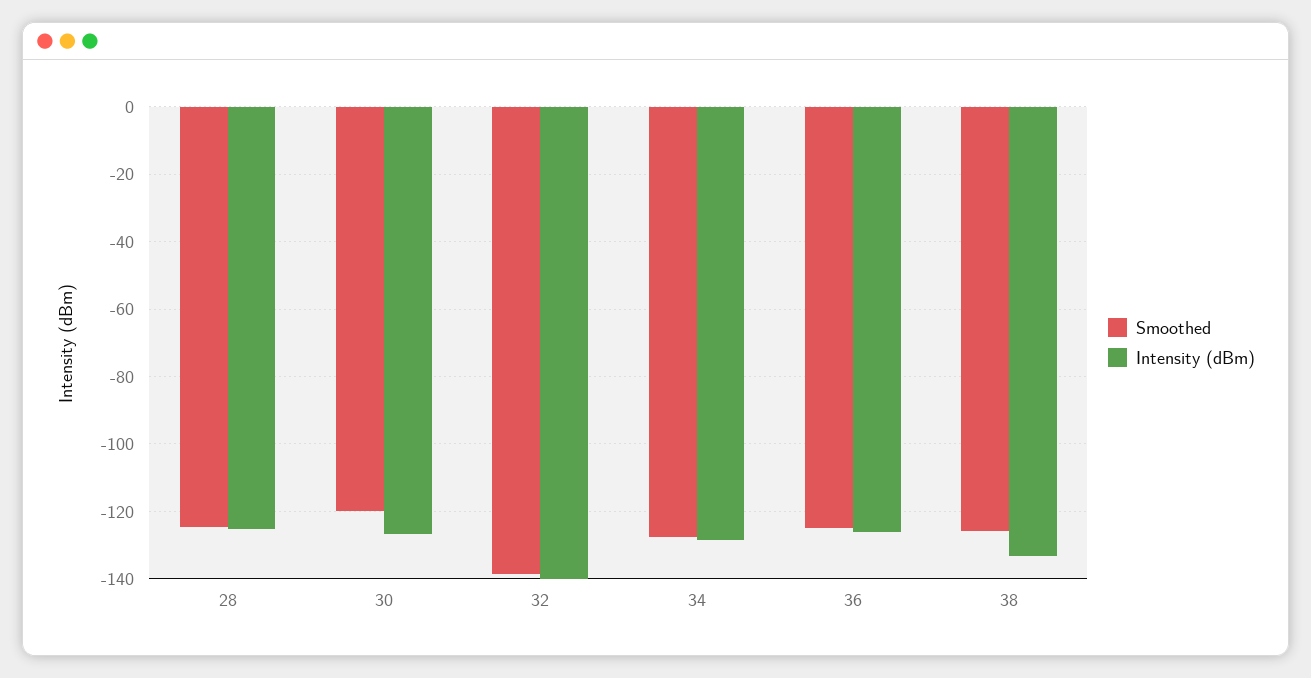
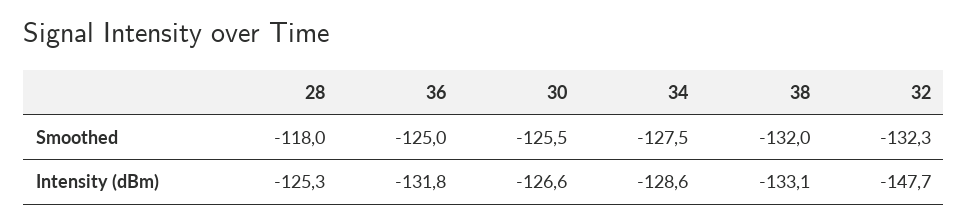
Smoothed, 28: -124 -> -118
Smoothed, 30: -120 -> -125.5
Smoothed, 32: -138 -> -132.3
Intensity (dBm), 32: -140 -> -147.7
Intensity (dBm), 36: -126 -> -131.8
Smoothed, 38: -126 -> -132

